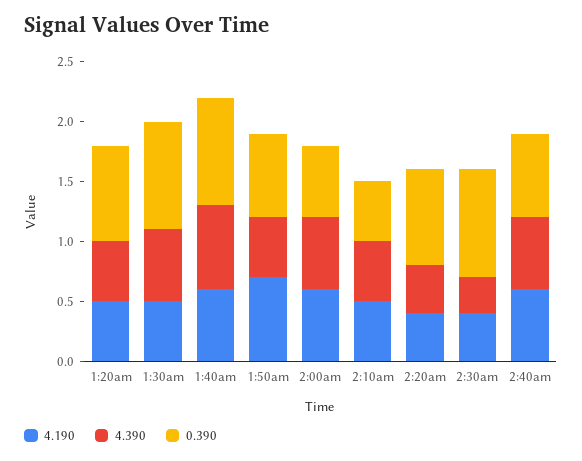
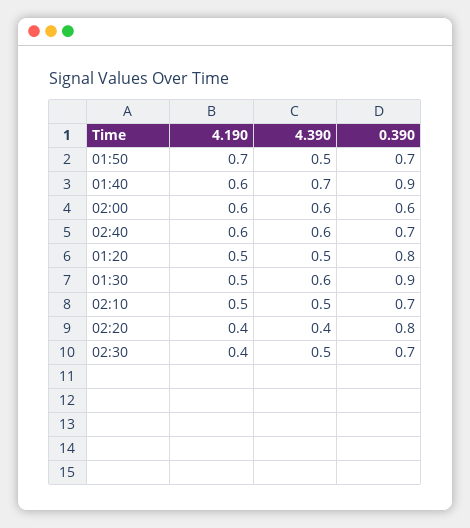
0.390, 2:10am: 0.5 -> 0.7
4.390, 2:30am: 0.3 -> 0.5
0.390, 2:30am: 0.9 -> 0.7

